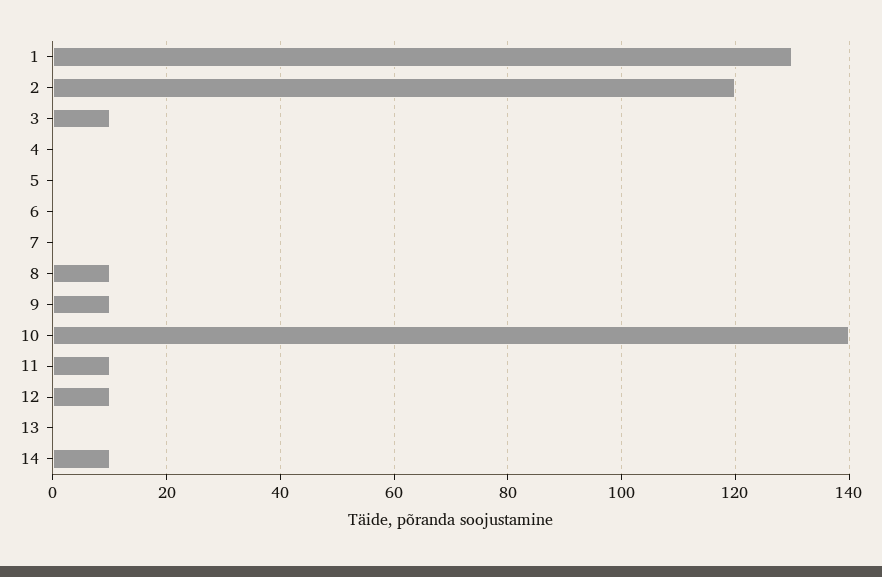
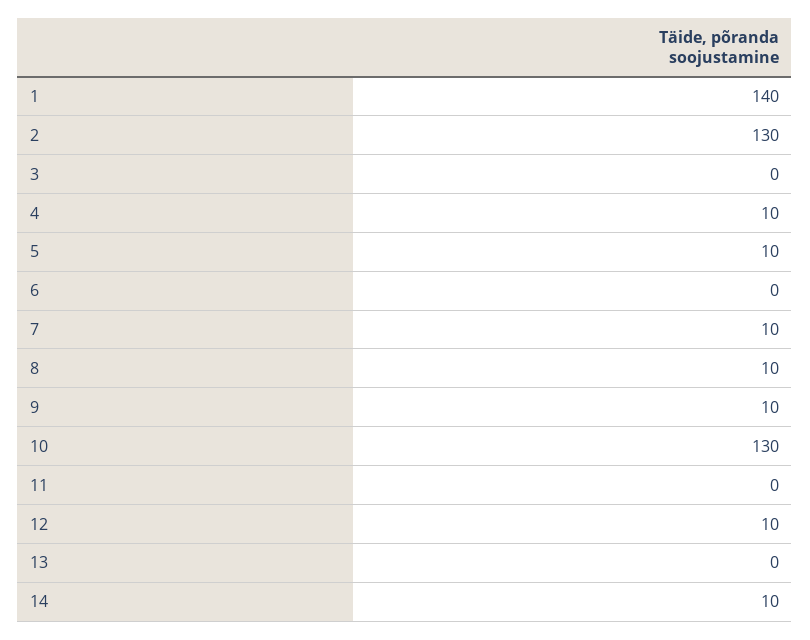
1: 130 -> 140
2: 120 -> 130
3: 10 -> 0
4: 0 -> 10
5: 0 -> 10
7: 0 -> 10
10: 140 -> 130
11: 10 -> 0

